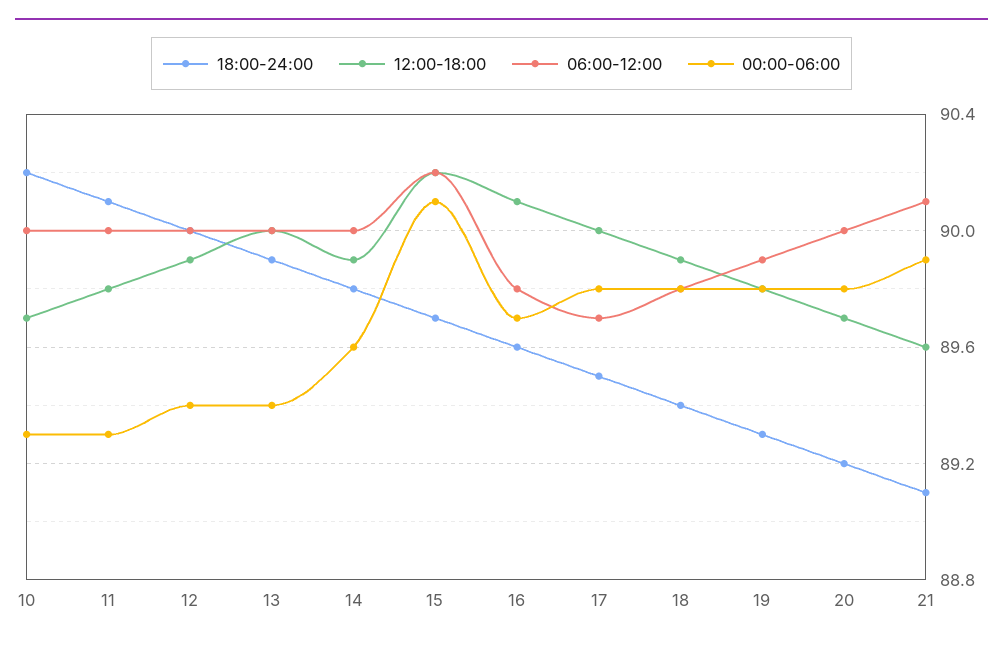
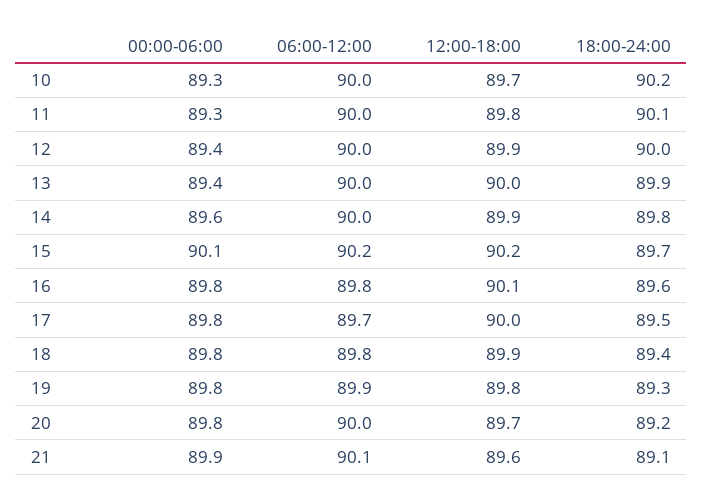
00:00-06:00, 16: 89.7 -> 89.8

